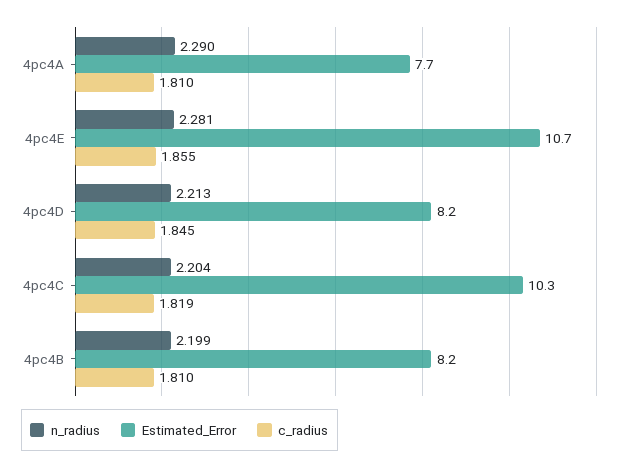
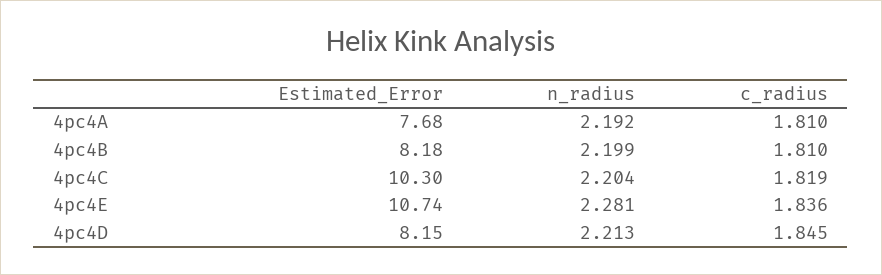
n_radius, 4pc4A: 2.29 -> 2.192
c_radius, 4pc4E: 1.855 -> 1.836

